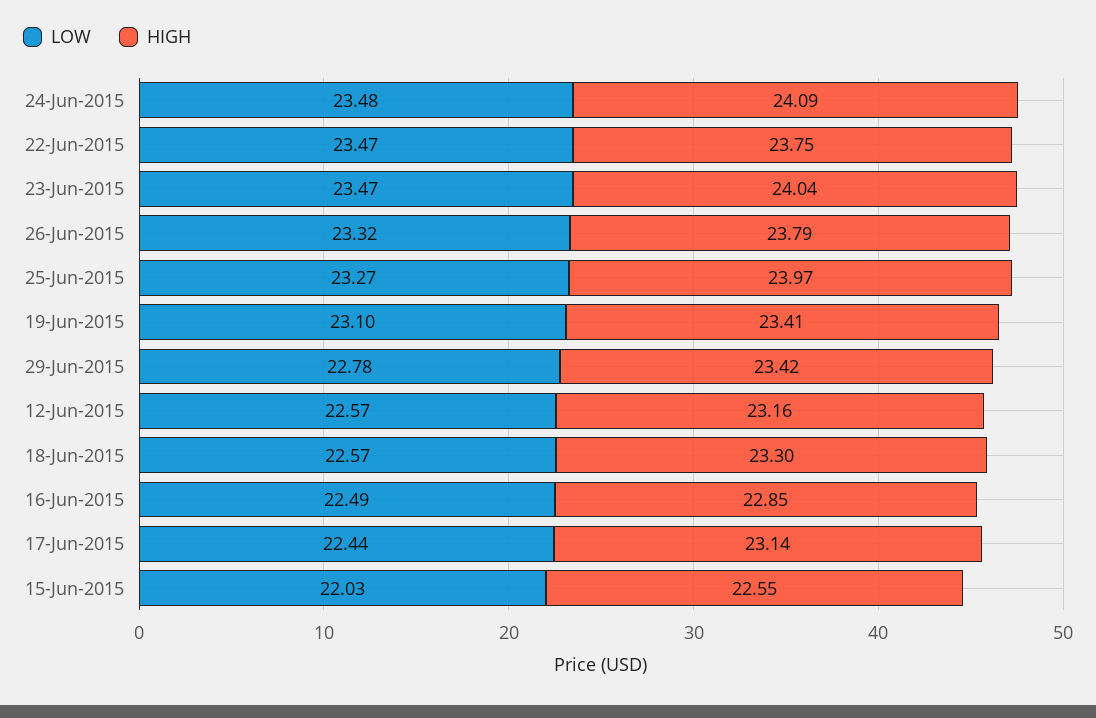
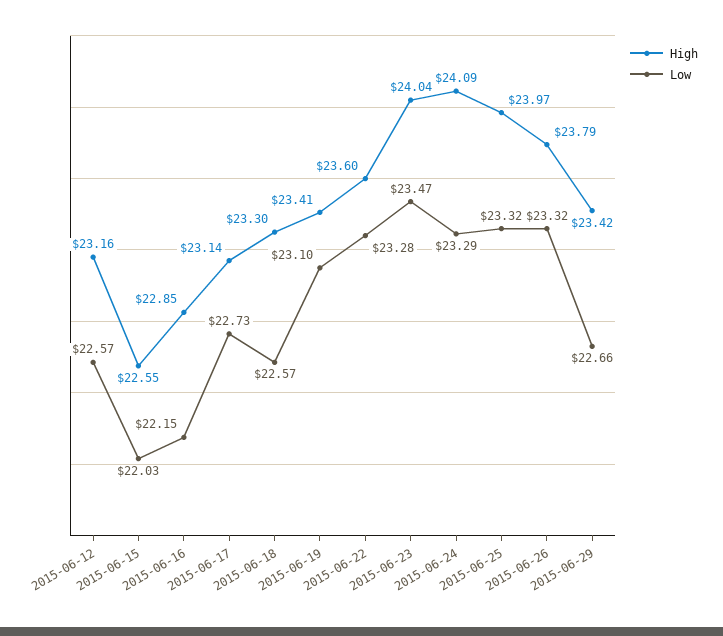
LOW, 24-Jun-2015: 23.48 -> 23.29
LOW, 22-Jun-2015: 23.47 -> 23.28
HIGH, 22-Jun-2015: 23.75 -> 23.6
LOW, 25-Jun-2015: 23.27 -> 23.32
LOW, 29-Jun-2015: 22.78 -> 22.66
LOW, 16-Jun-2015: 22.49 -> 22.15
LOW, 17-Jun-2015: 22.44 -> 22.73

